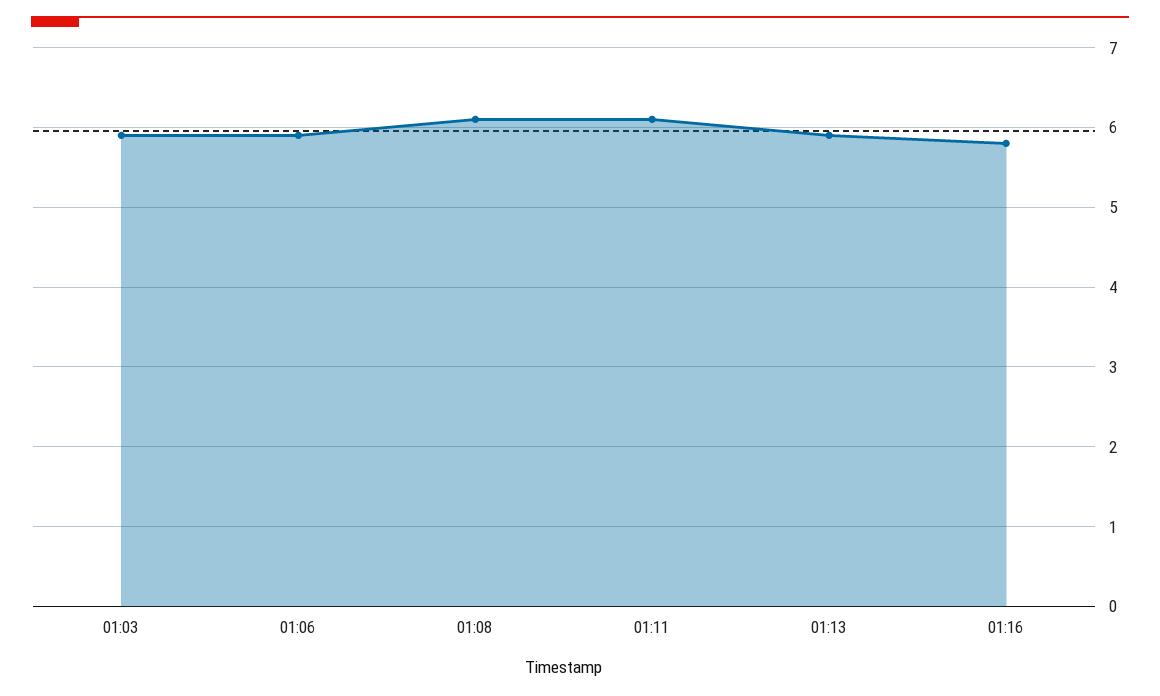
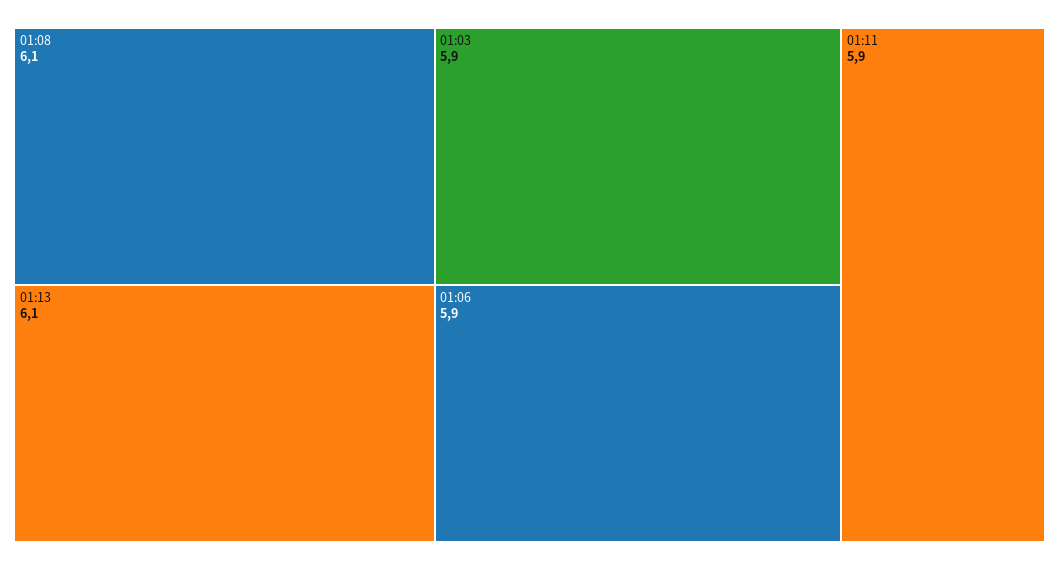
01:11: 6.1 -> 5.9
01:13: 5.9 -> 6.1
01:16: 5.8 -> none

